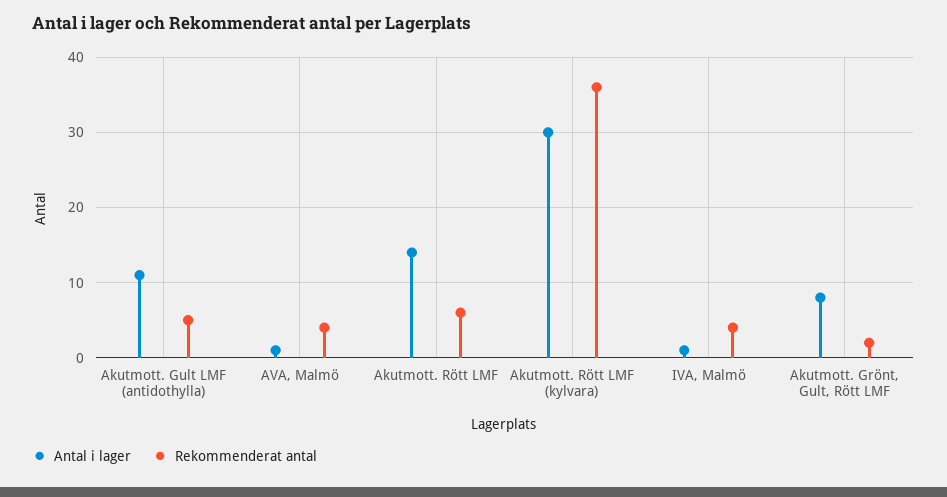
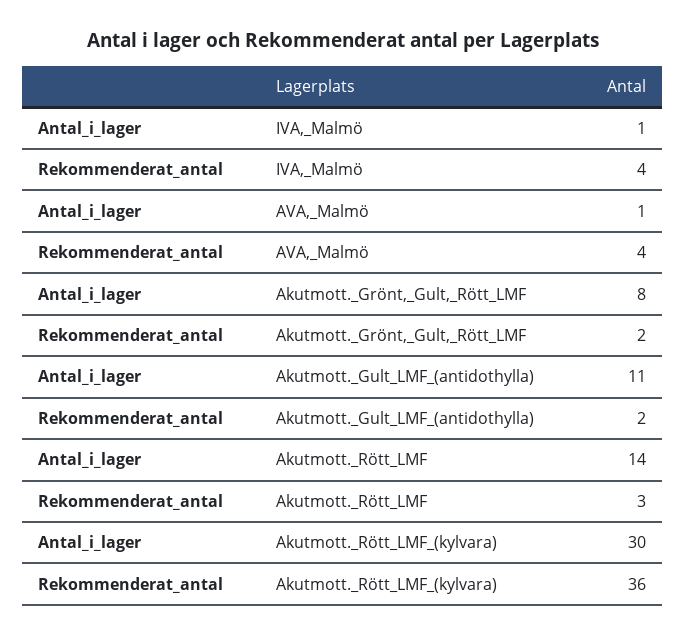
Rekommenderat antal, Akutmott. Gult LMF (antidothylla): 5 -> 2
Rekommenderat antal, Akutmott. Rött LMF: 6 -> 3

